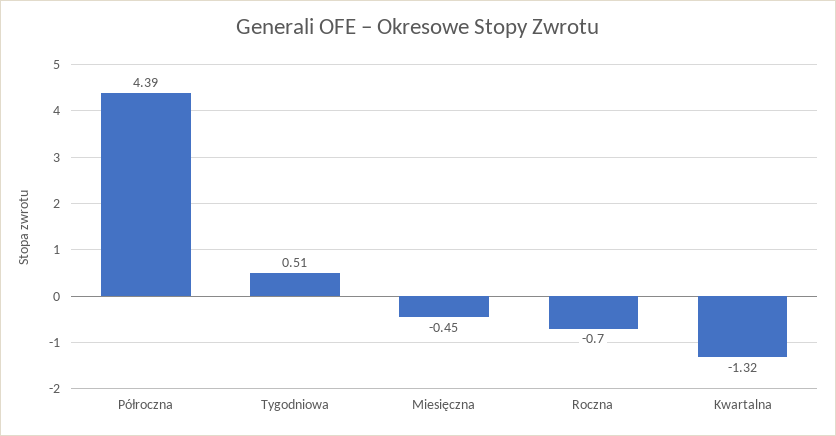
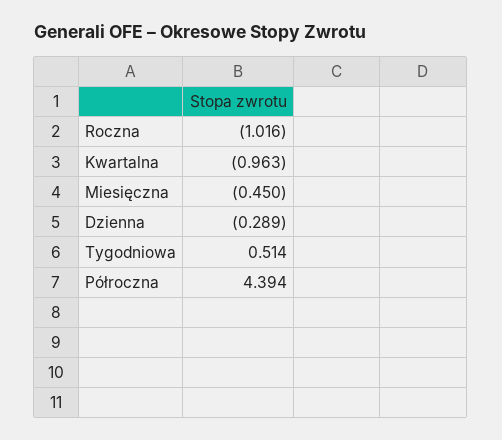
Roczna: -0.7 -> -1.016
Kwartalna: -1.32 -> -0.963
Dzienna: none -> -0.289

